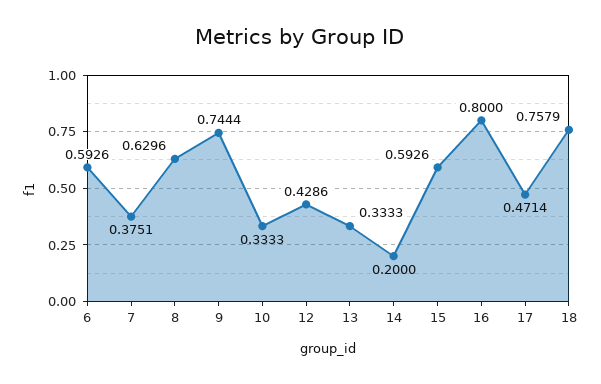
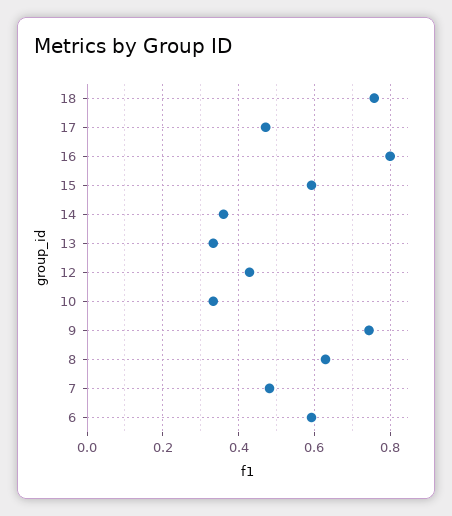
7: 0.3751 -> 0.48
14: 0.2 -> 0.36

